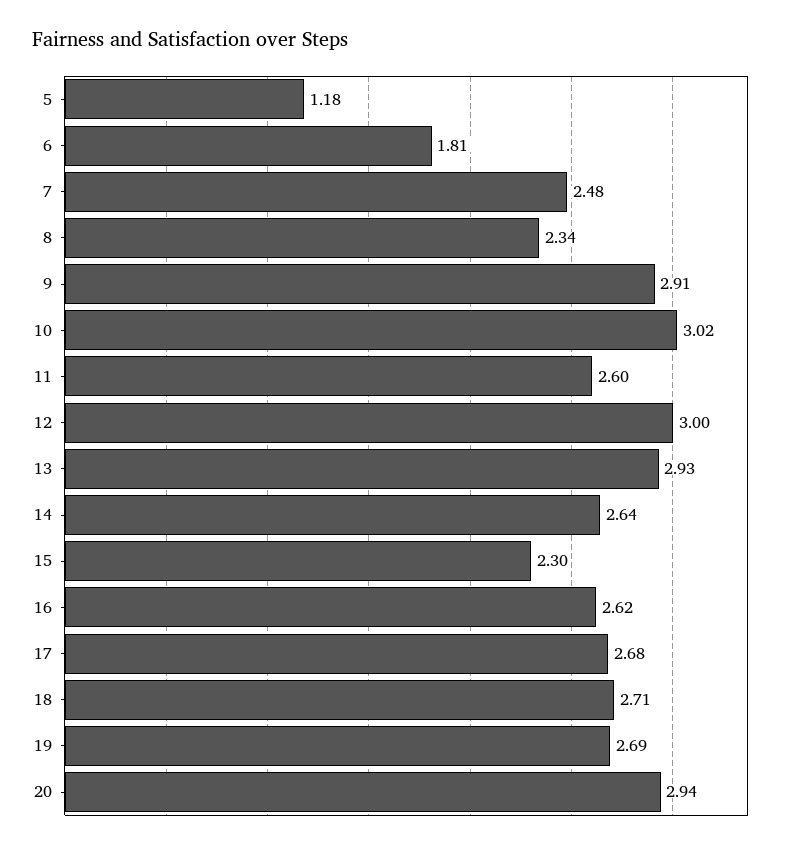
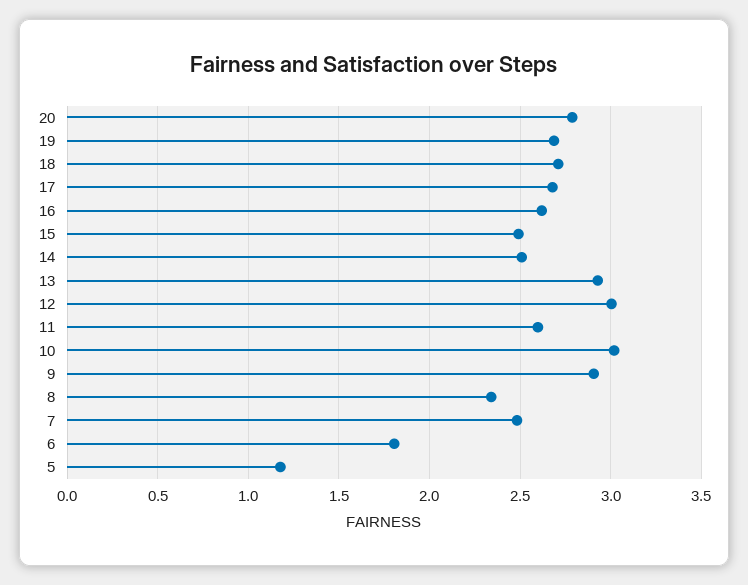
14: 2.64 -> 2.5
15: 2.3 -> 2.5
20: 2.94 -> 2.8

